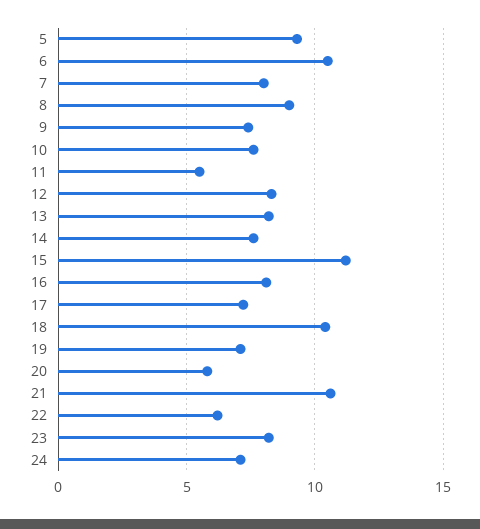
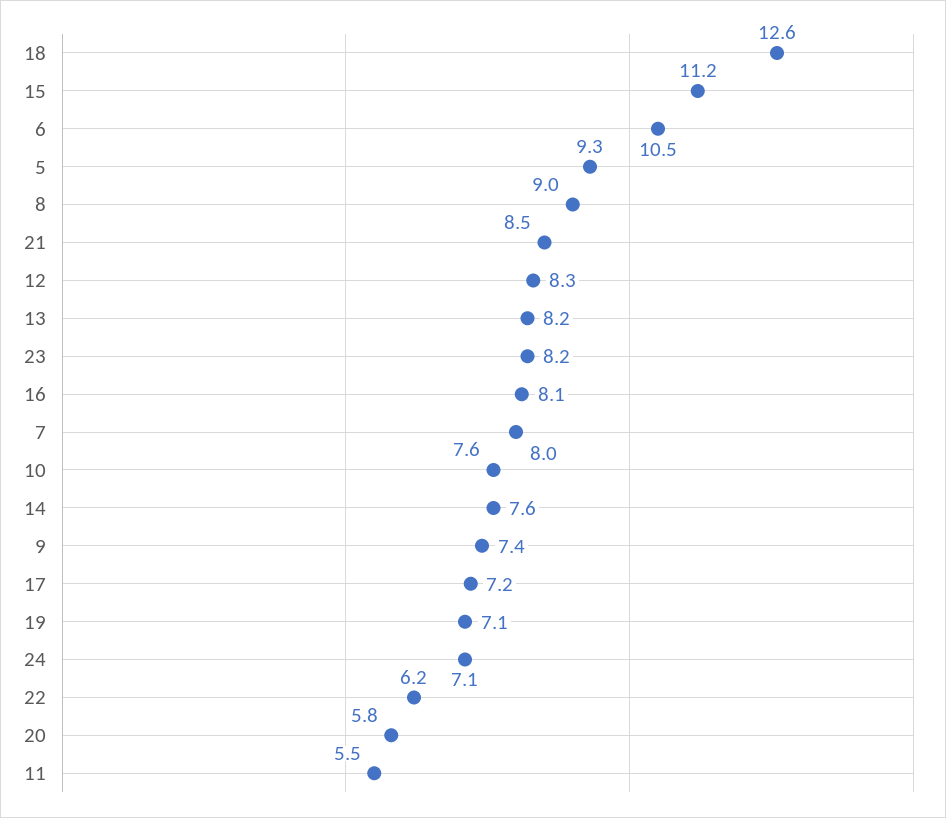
18: 10.5 -> 12.6
21: 10.5 -> 8.5

